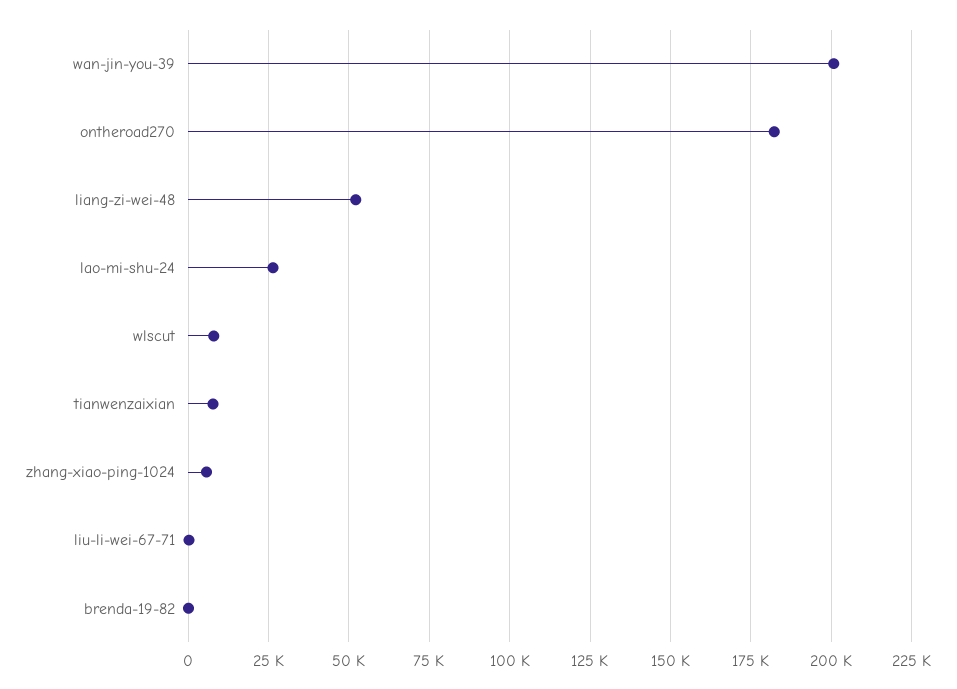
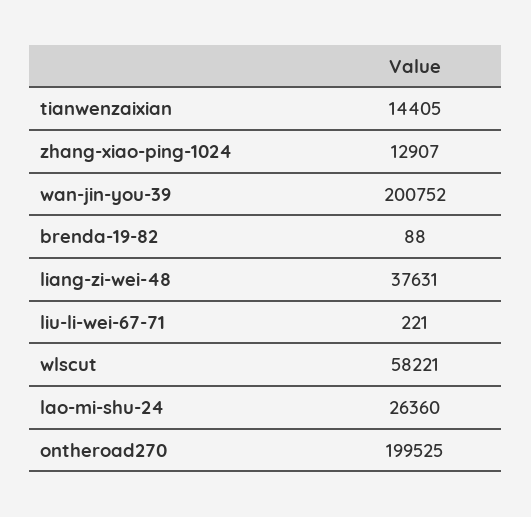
ontheroad270: 182500 -> 199525
liang-zi-wei-48: 52500 -> 37631
wlscut: 7500 -> 58221
tianwenzaixian: 7500 -> 14405
zhang-xiao-ping-1024: 5000 -> 12907

